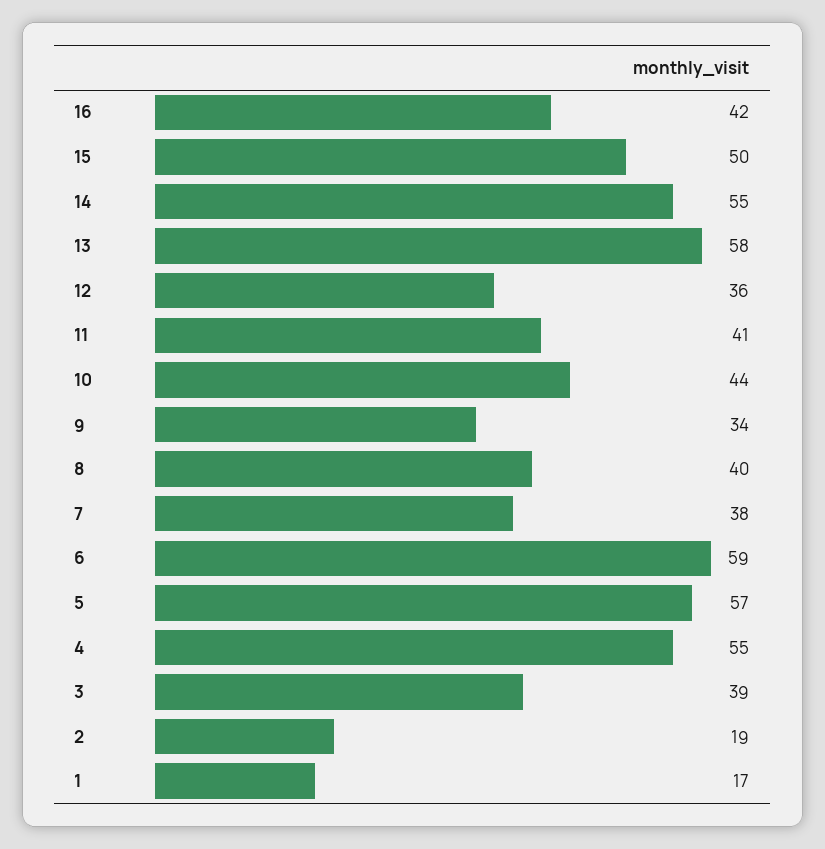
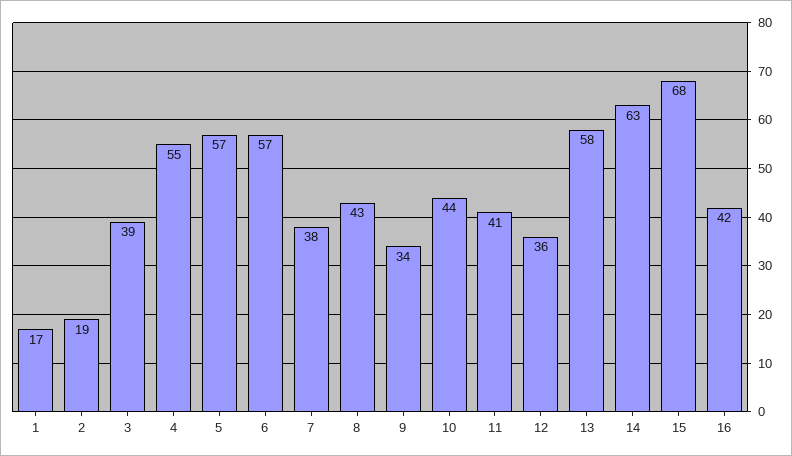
15: 50 -> 68
14: 55 -> 63
8: 40 -> 43
6: 59 -> 57

